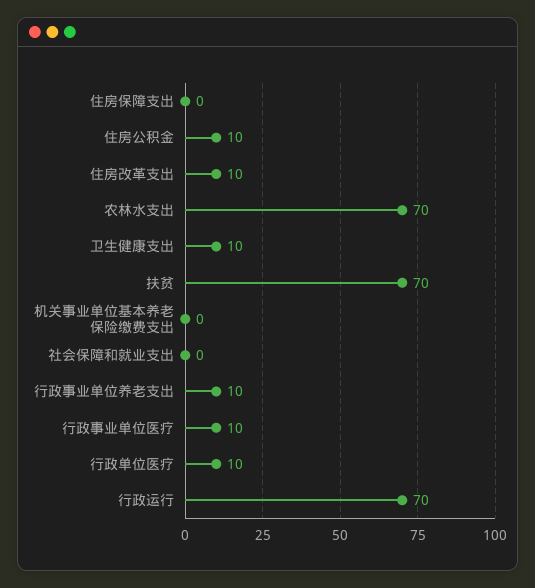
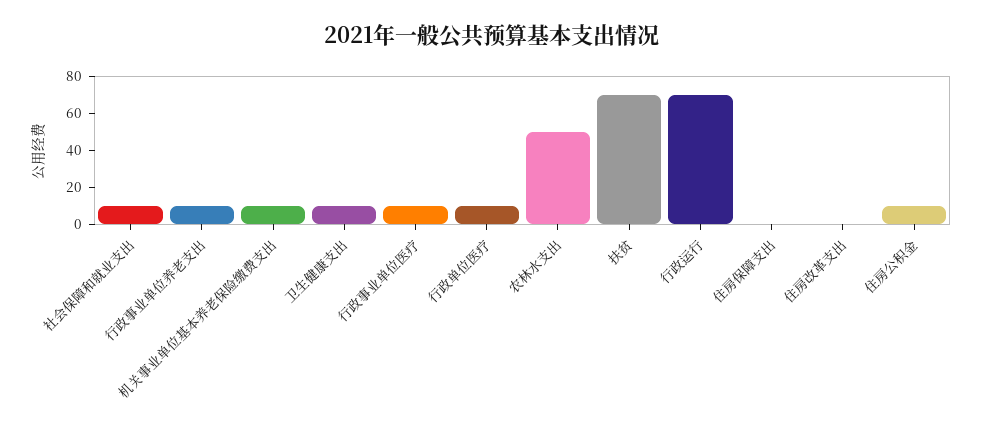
住房改革支出: 10 -> 0
农林水支出: 70 -> 50
机关事业单位基本养老保险缴费支出: 0 -> 10
社会保障和就业支出: 0 -> 10

